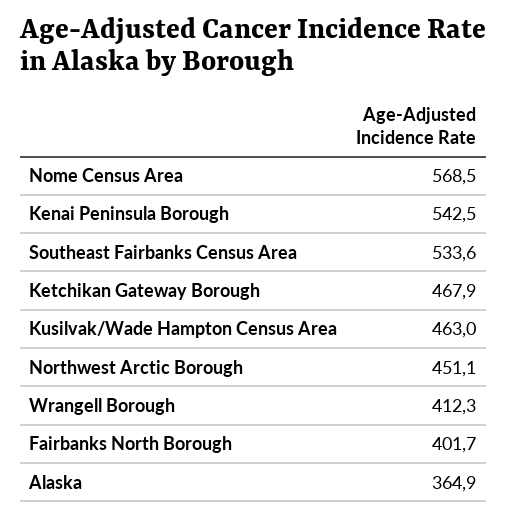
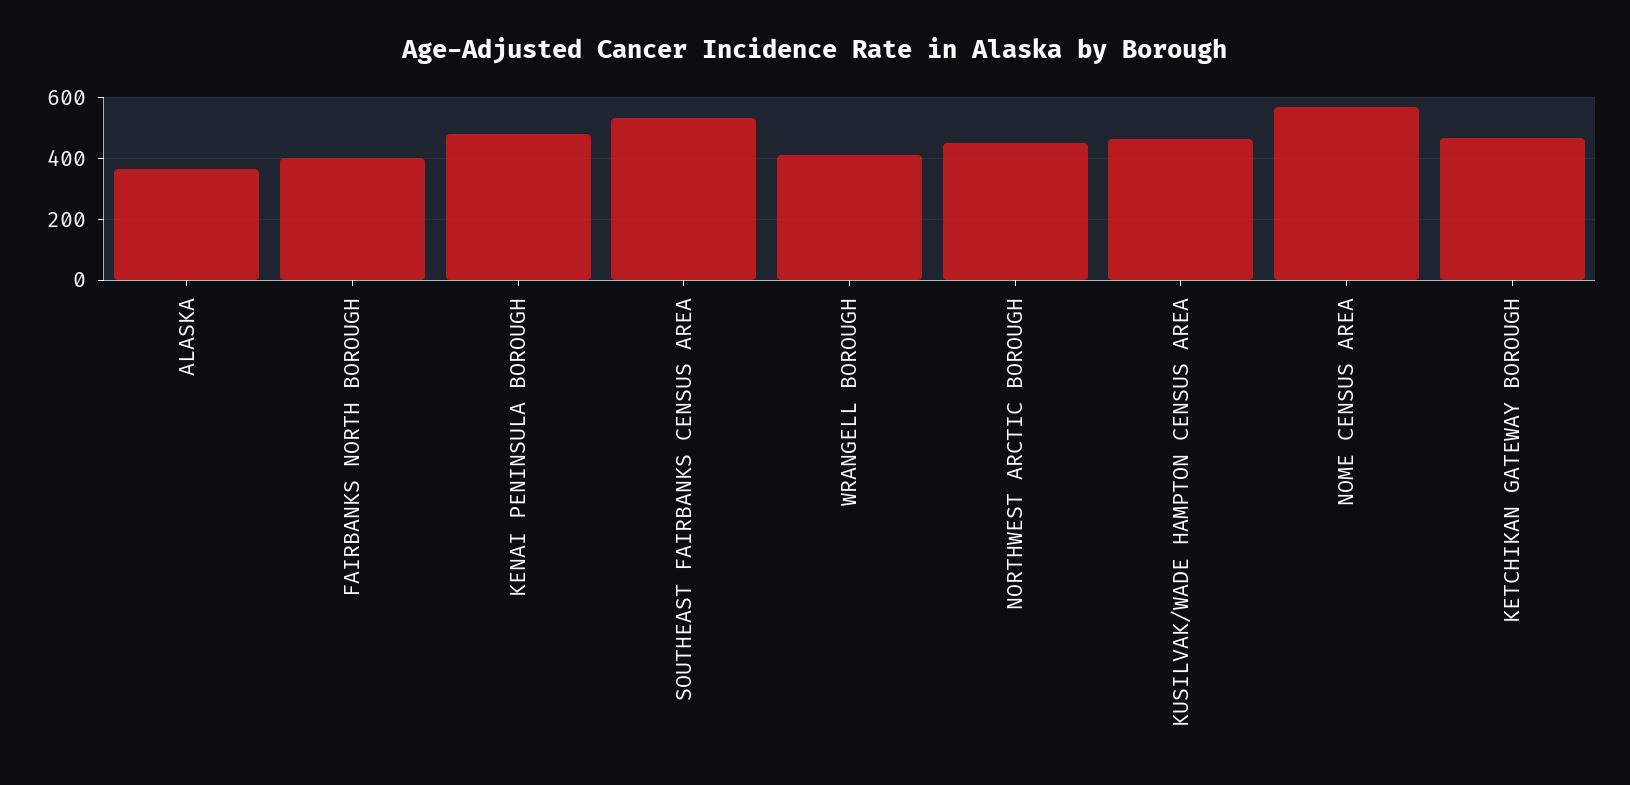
Kenai Peninsula Borough: 542.5 -> 480

